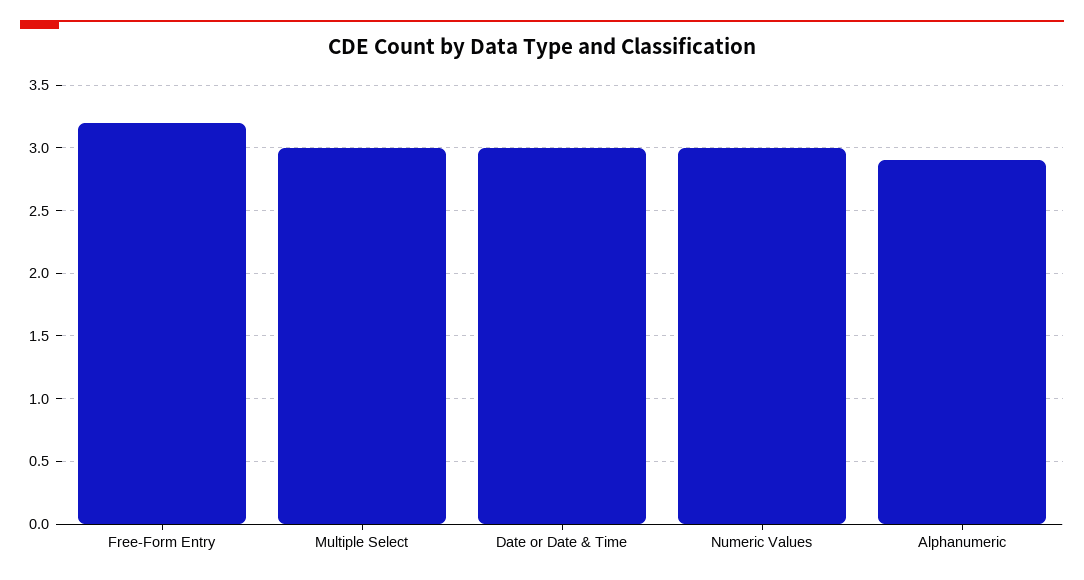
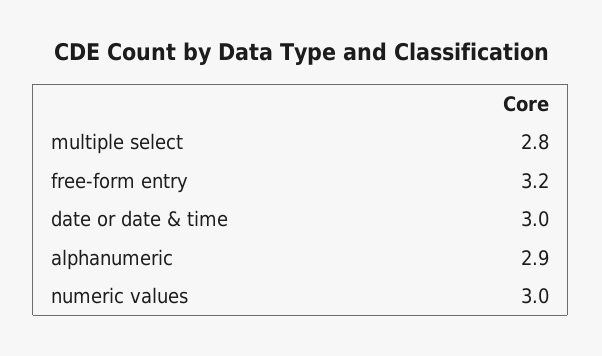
Multiple Select: 3 -> 2.8

